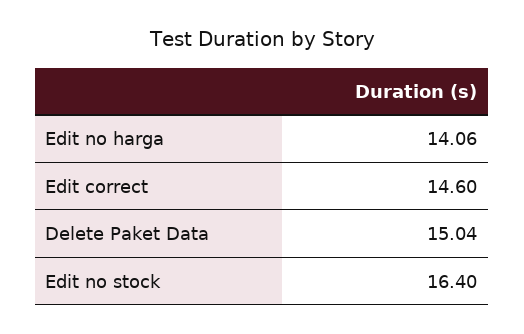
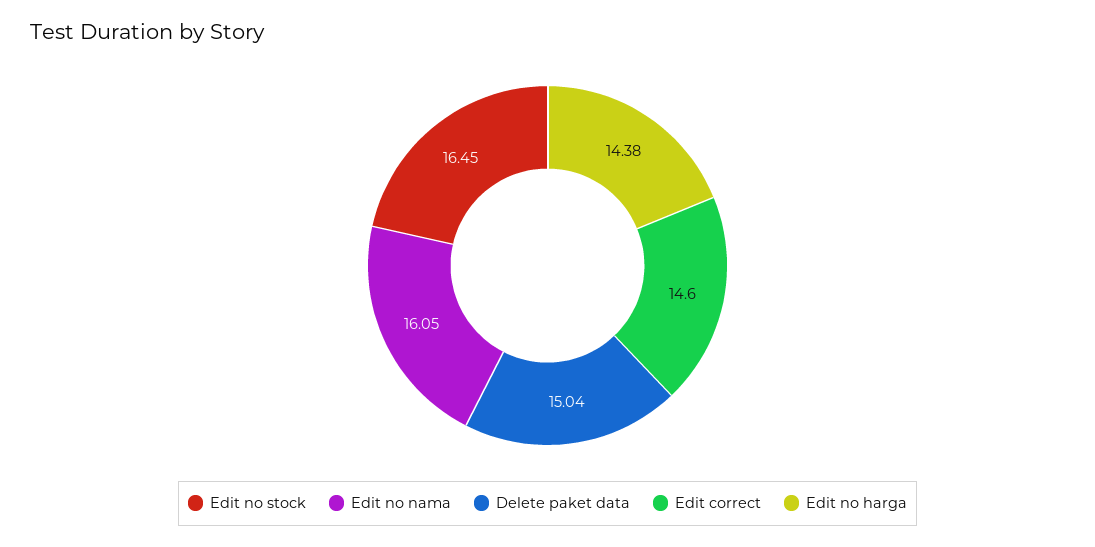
Edit no harga: 14.06 -> 14.38
Edit no stock: 16.4 -> 16.45
Edit no nama: none -> 16.05

